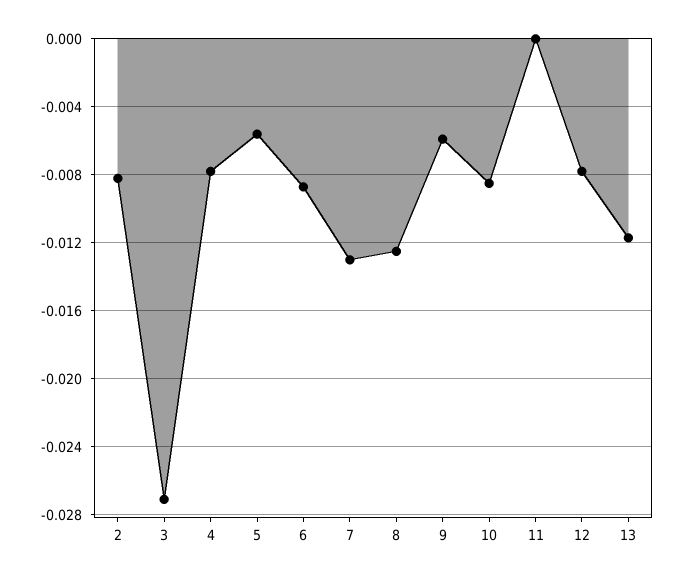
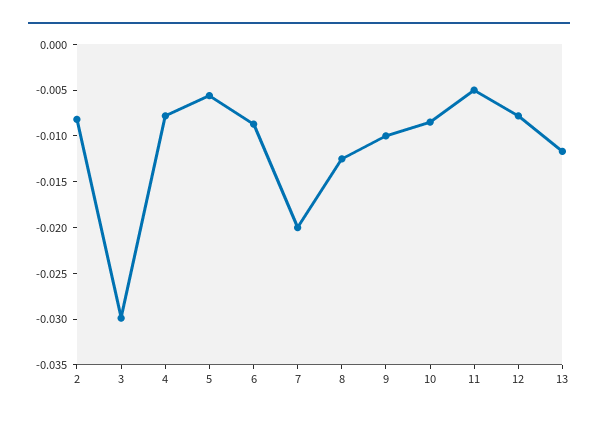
3: -0.027 -> -0.03
7: -0.013 -> -0.02
9: -0.006 -> -0.01
11: 0 -> -0.005

